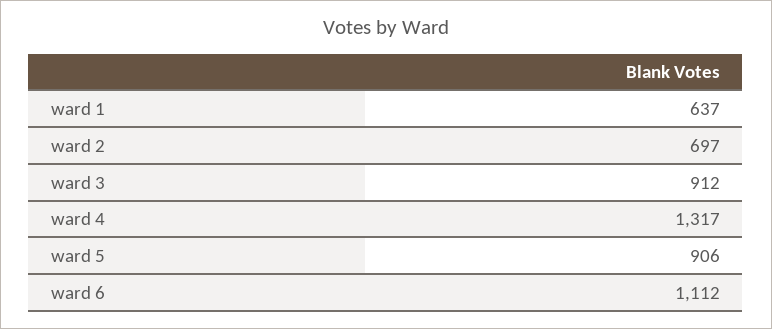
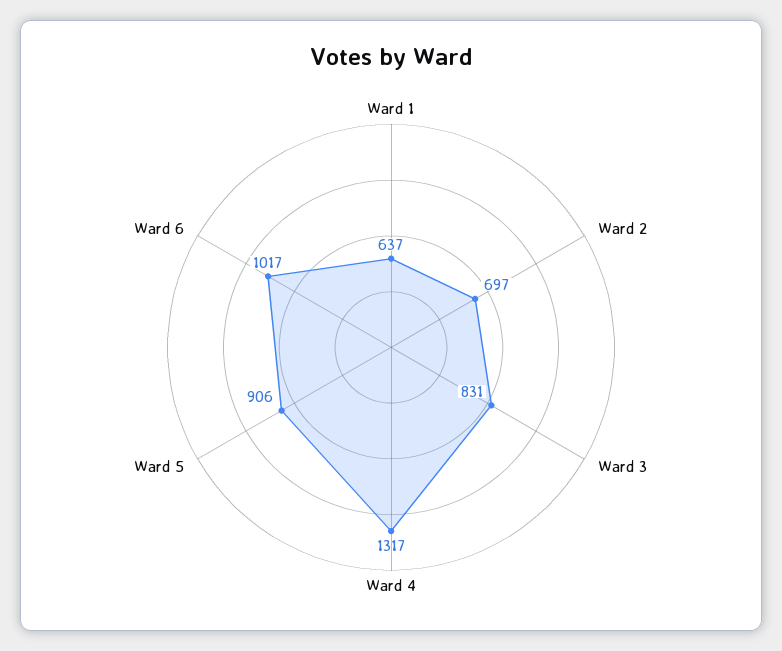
ward 3: 912 -> 831
ward 6: 1112 -> 1017

